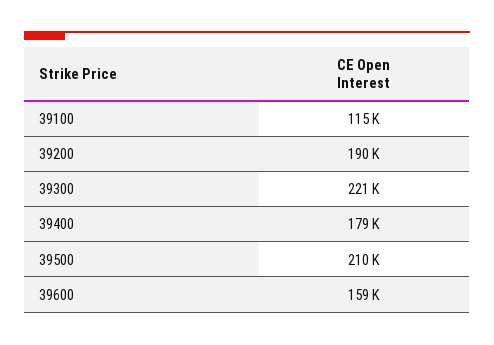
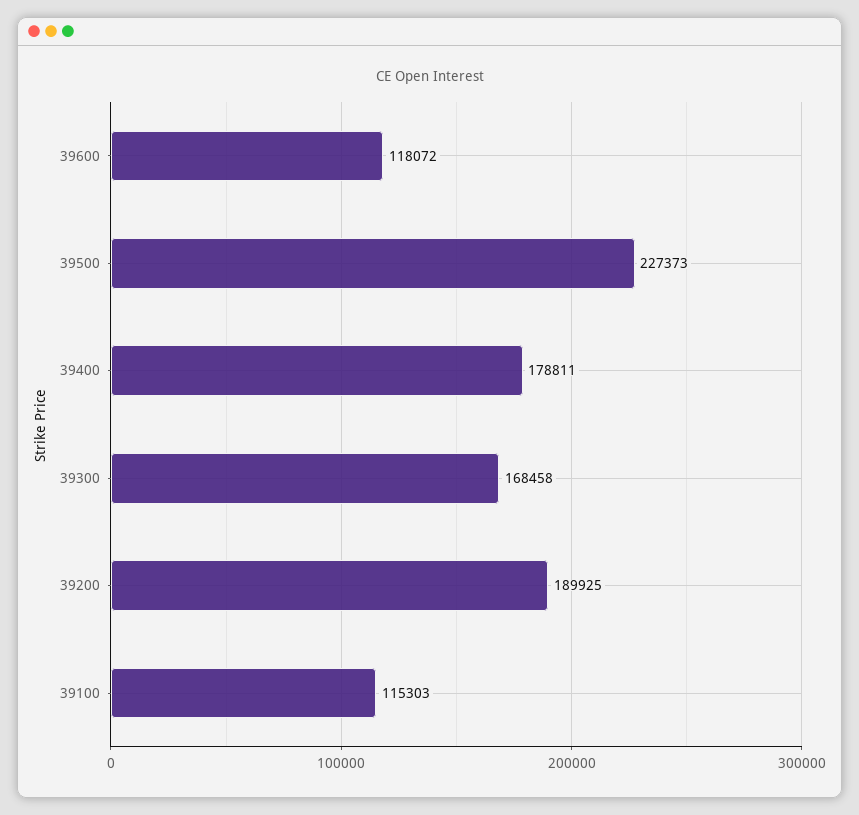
39300: 221000 -> 168458
39500: 210000 -> 227373
39600: 159000 -> 118072

